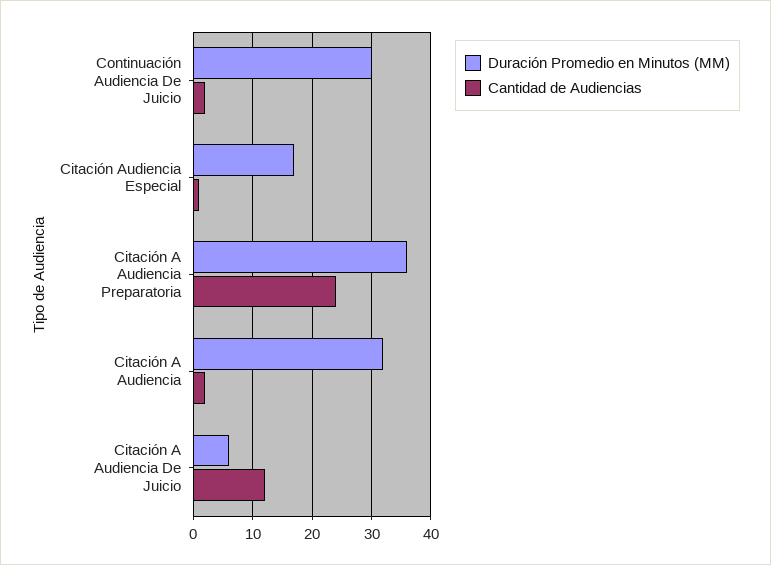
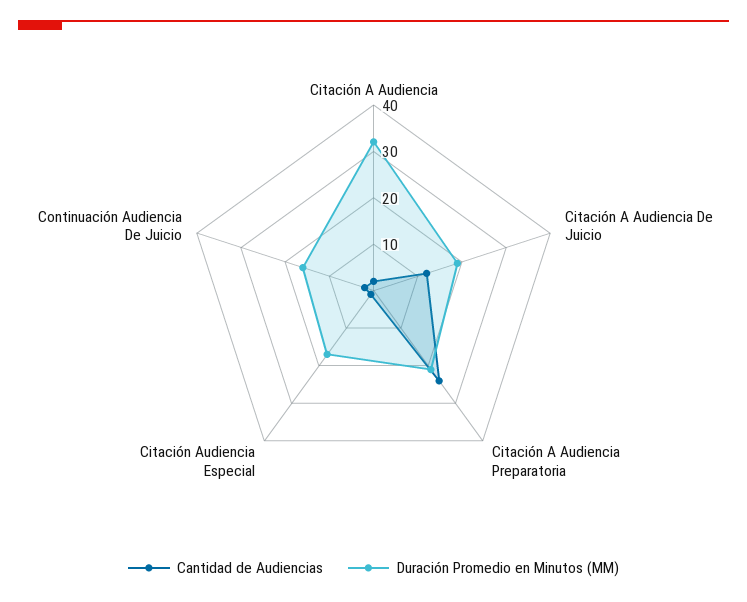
Duración Promedio en Minutos (MM), Continuación Audiencia De Juicio: 30 -> 15
Duración Promedio en Minutos (MM), Citación A Audiencia Preparatoria: 35 -> 20
Duración Promedio en Minutos (MM), Citación A Audiencia De Juicio: 5 -> 20

